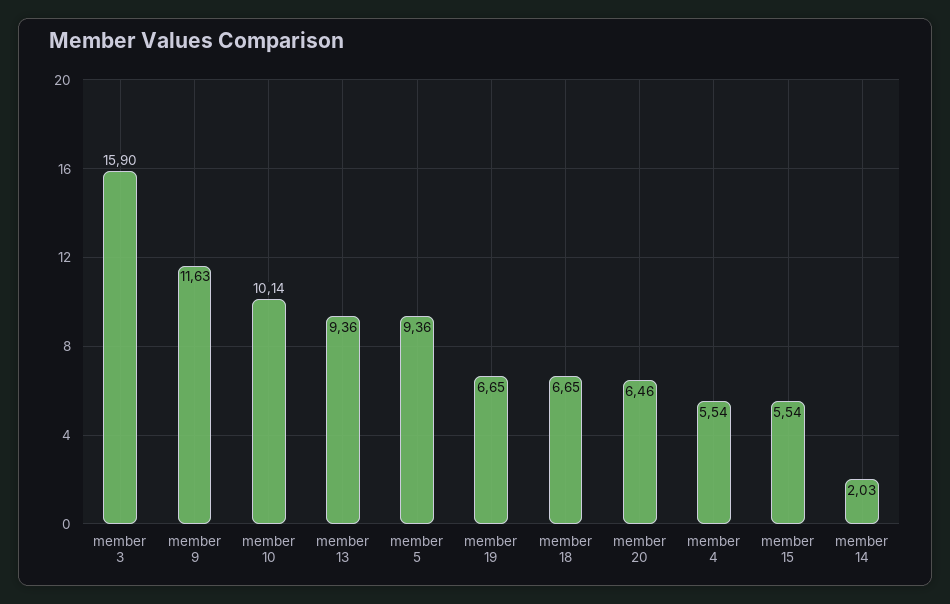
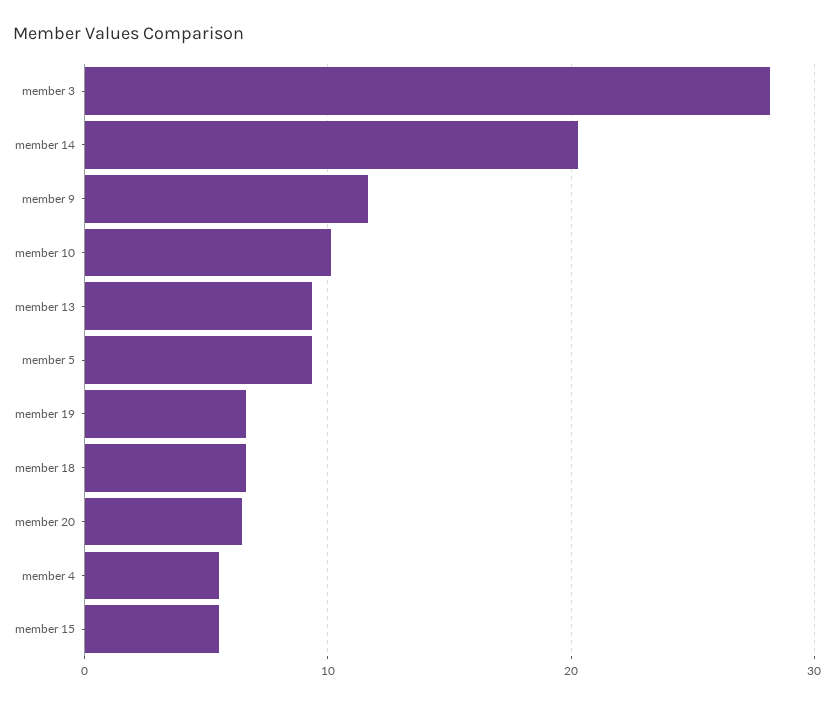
member 3: 15.9 -> 28
member 14: 2.03 -> 20

